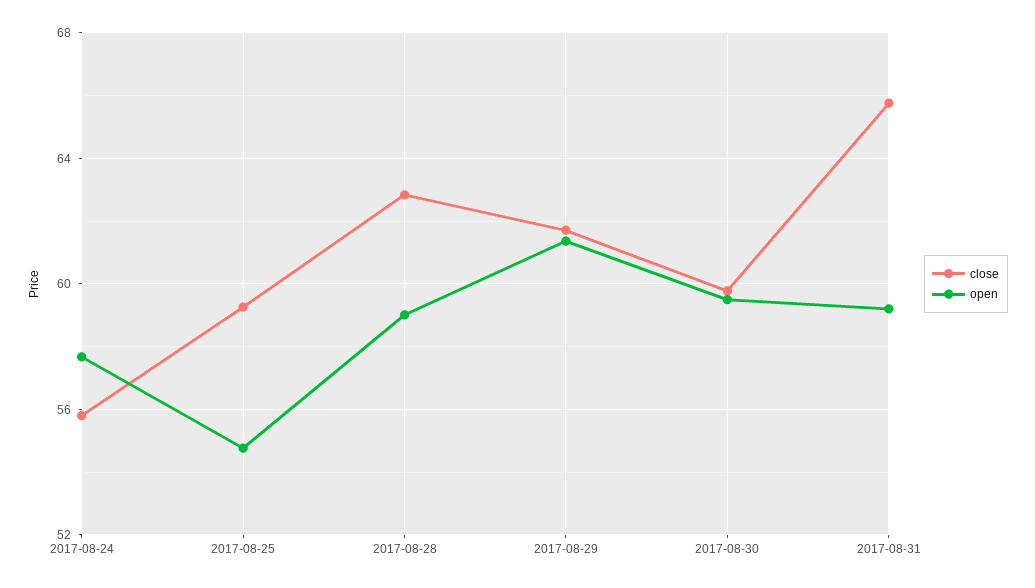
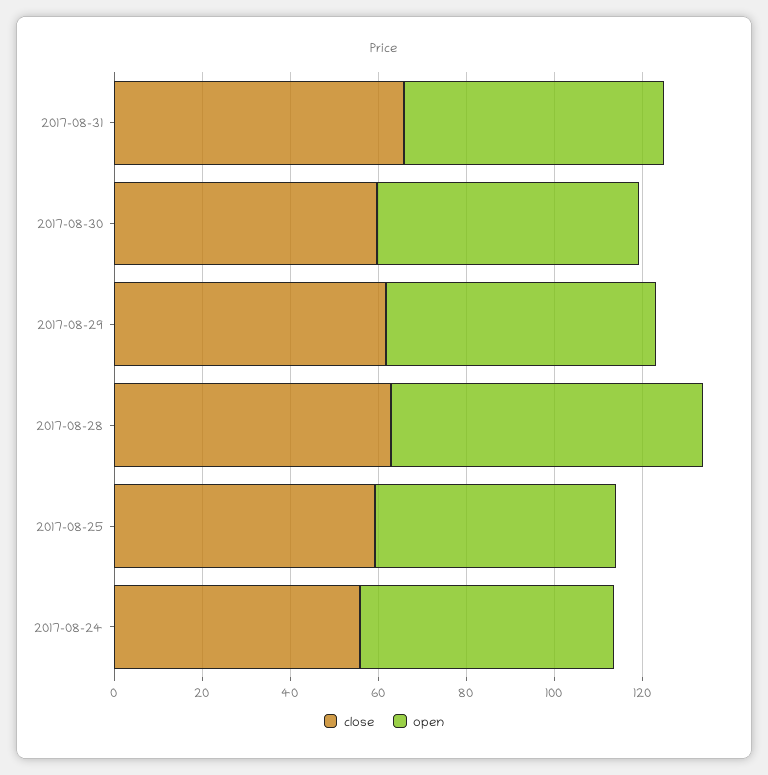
open, 2017-08-28: 59 -> 70

